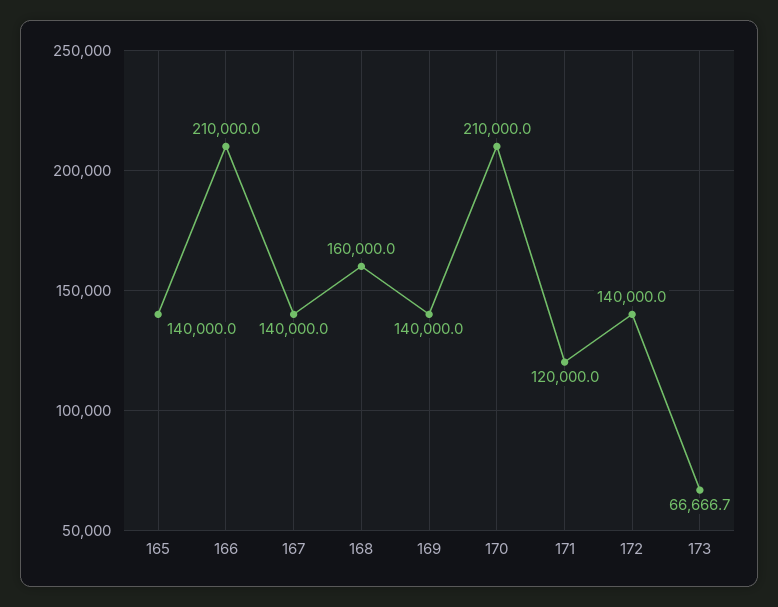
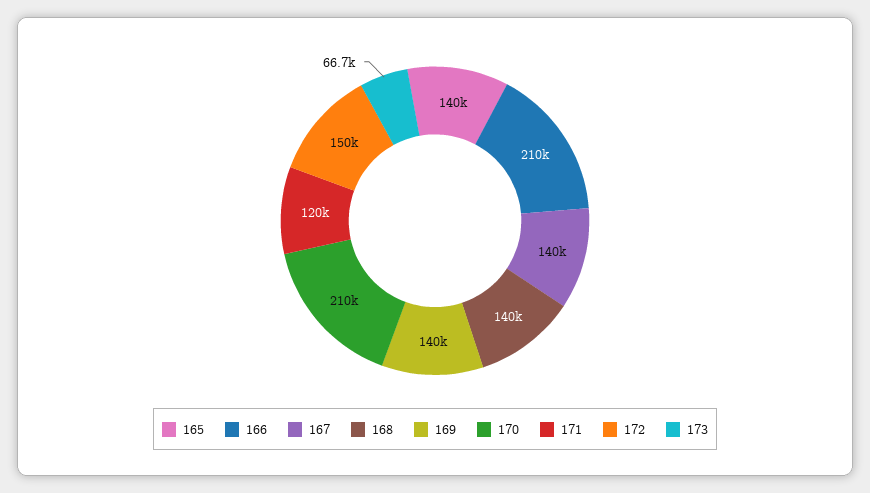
168: 160000 -> 140000
172: 140000 -> 150000

